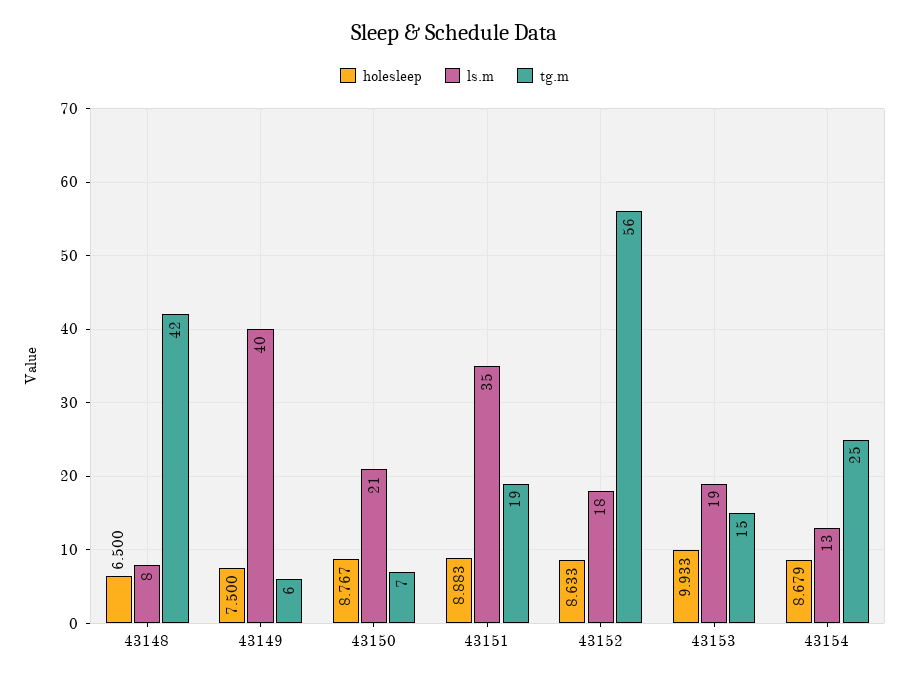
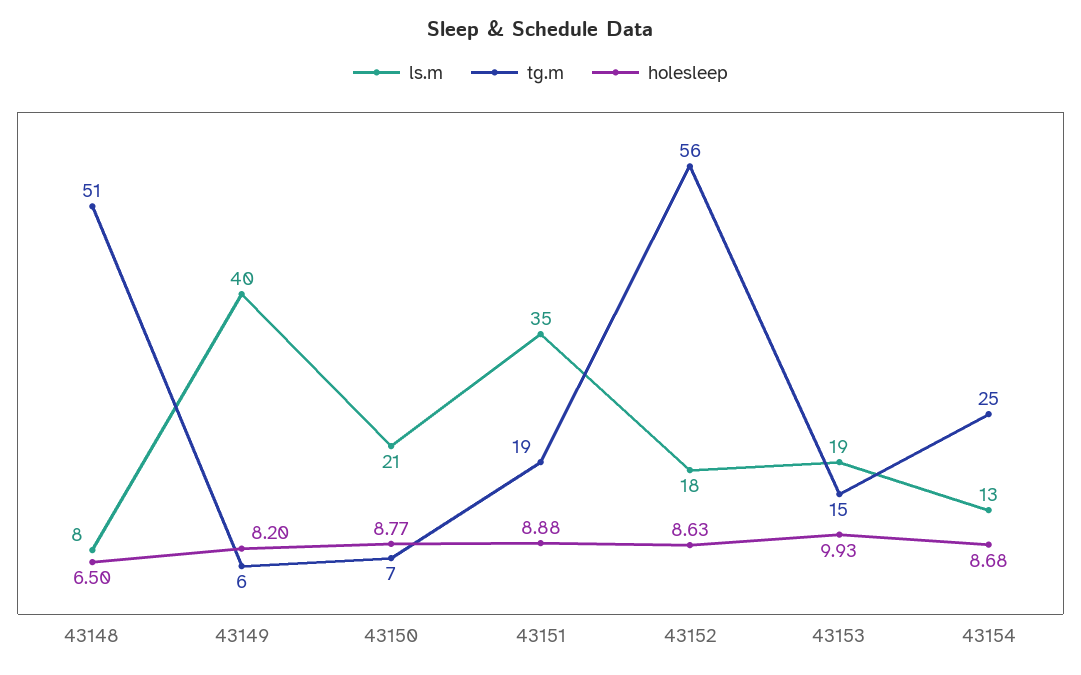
tg.m, 43148: 42 -> 51
holesleep, 43149: 7.5 -> 8.2

